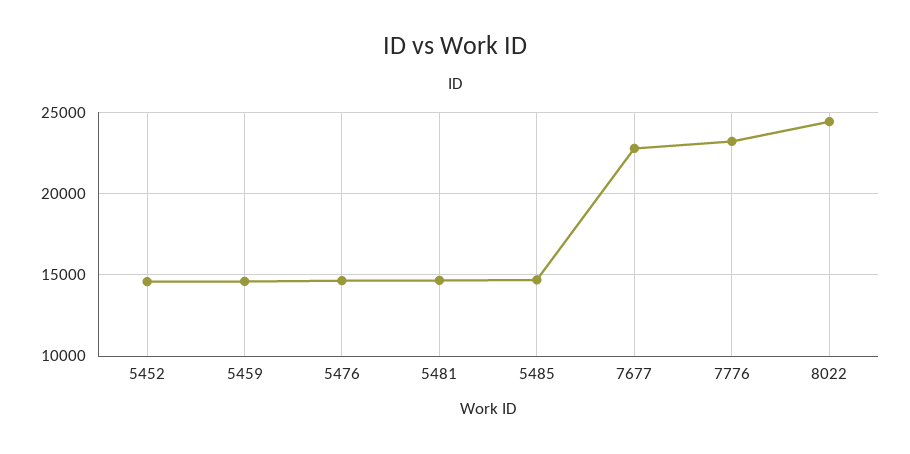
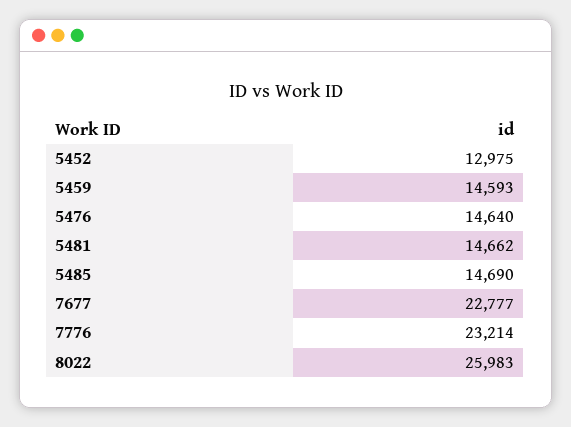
5452: 14500 -> 12975
8022: 24500 -> 25983

